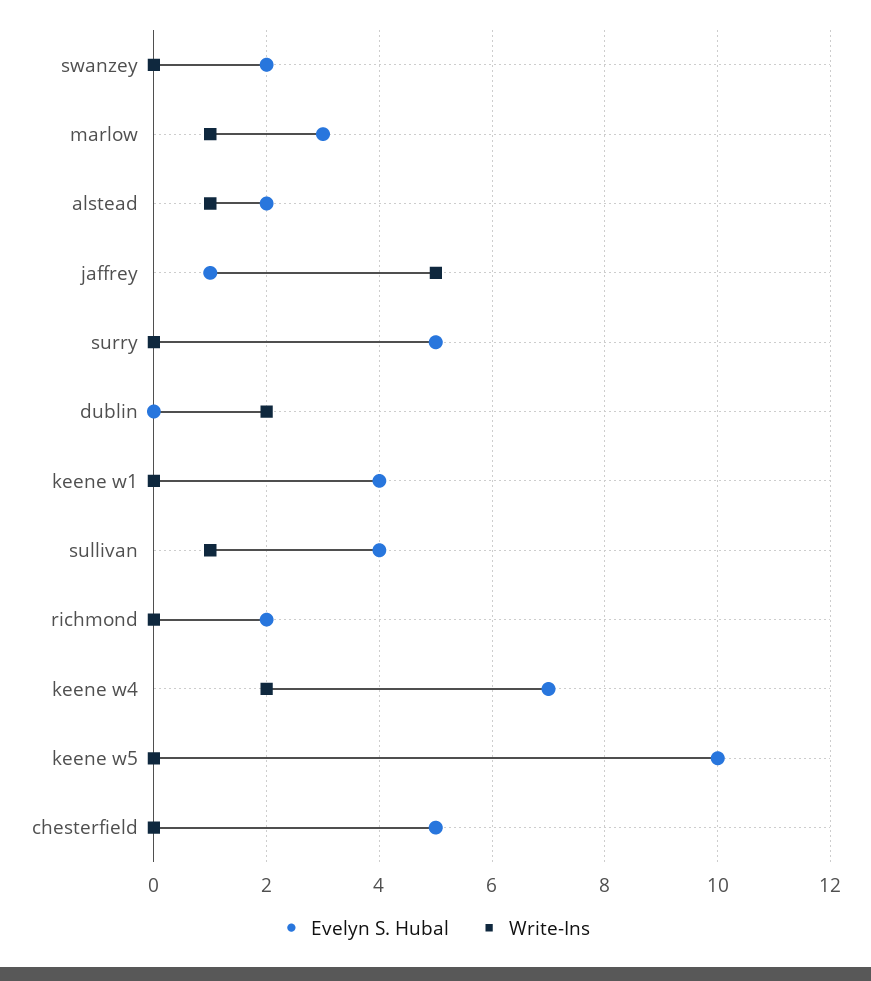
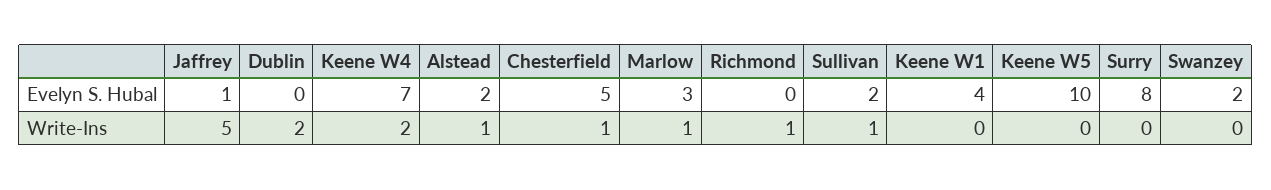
Evelyn S. Hubal, surry: 5 -> 8
Evelyn S. Hubal, sullivan: 4 -> 2
Evelyn S. Hubal, richmond: 2 -> 0
Write-Ins, richmond: 0 -> 1
Write-Ins, chesterfield: 0 -> 1

